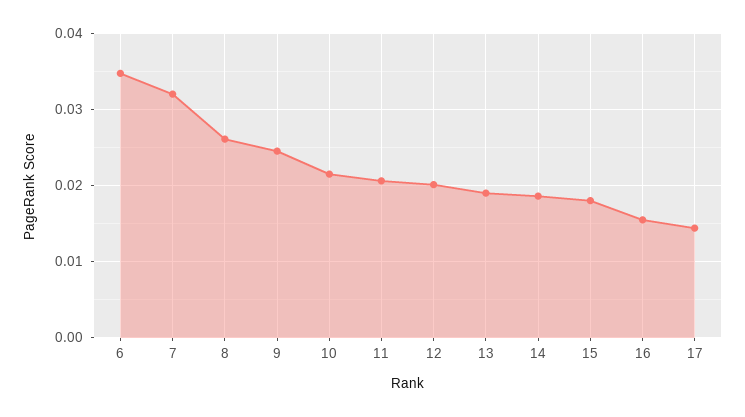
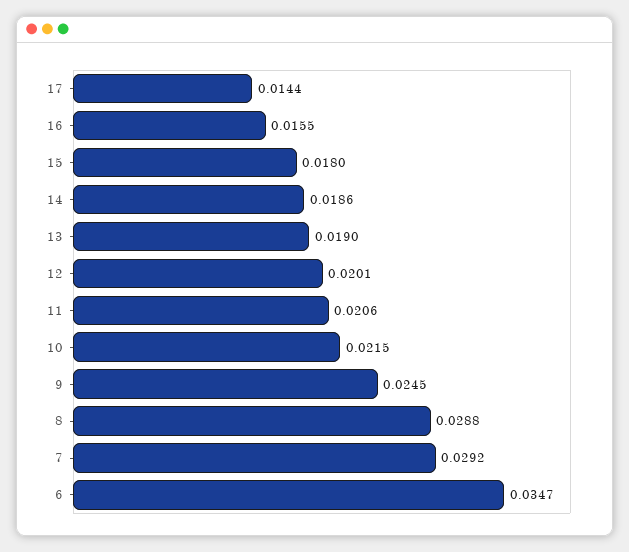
7: 0.032 -> 0.0292
8: 0.026 -> 0.0288

